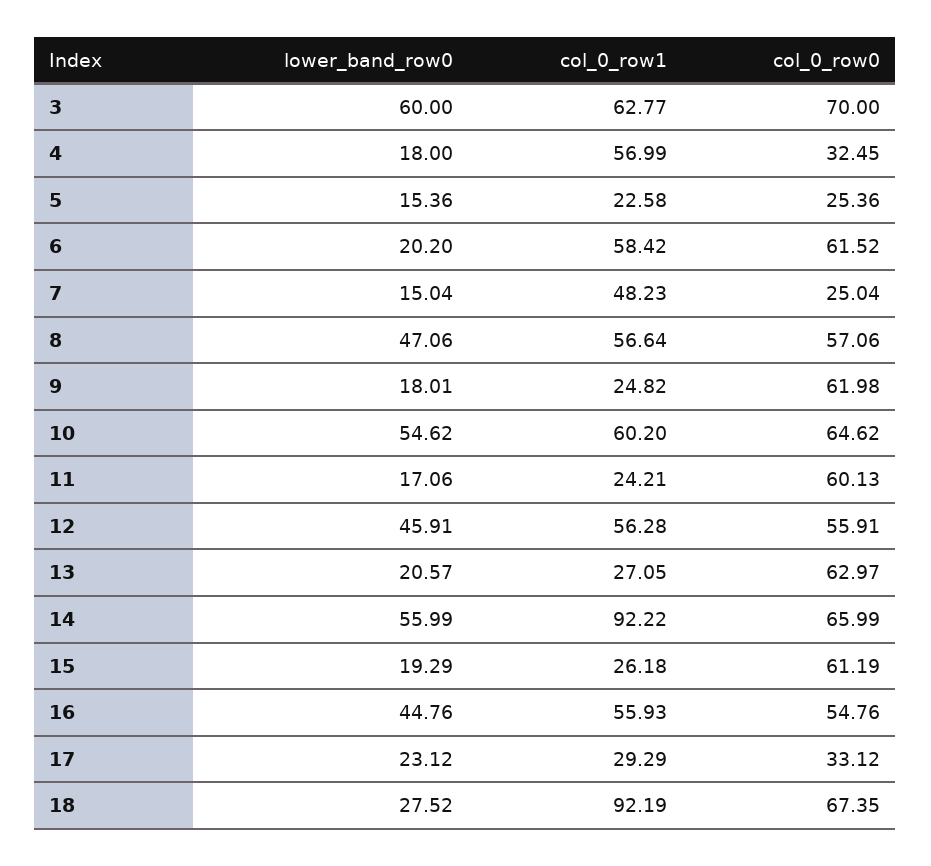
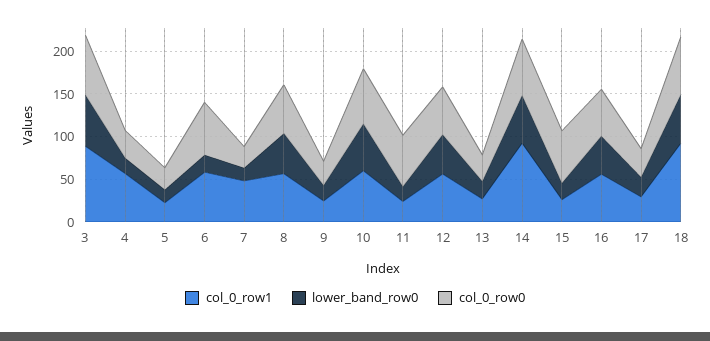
col_0_row1, 3: 62.77 -> 90
col_0_row0, 9: 61.98 -> 30
col_0_row0, 13: 62.97 -> 30
lower_band_row0, 18: 27.52 -> 60

